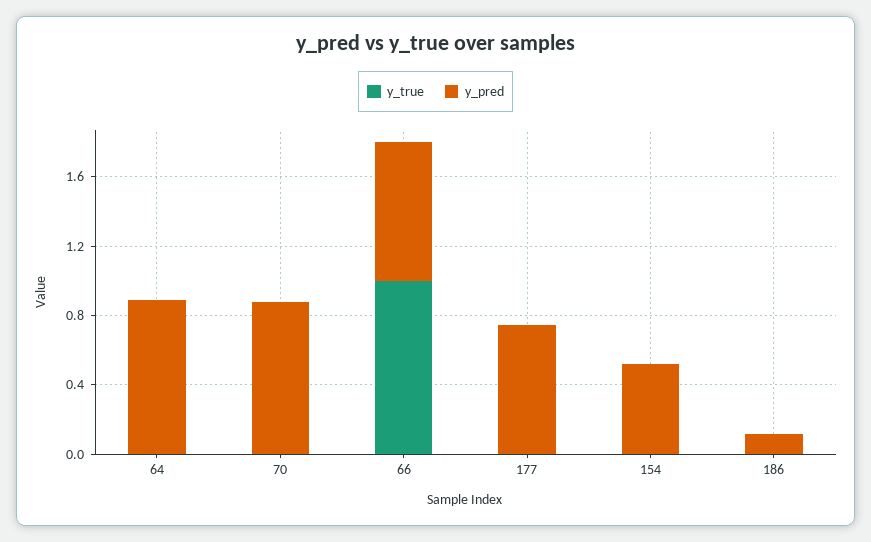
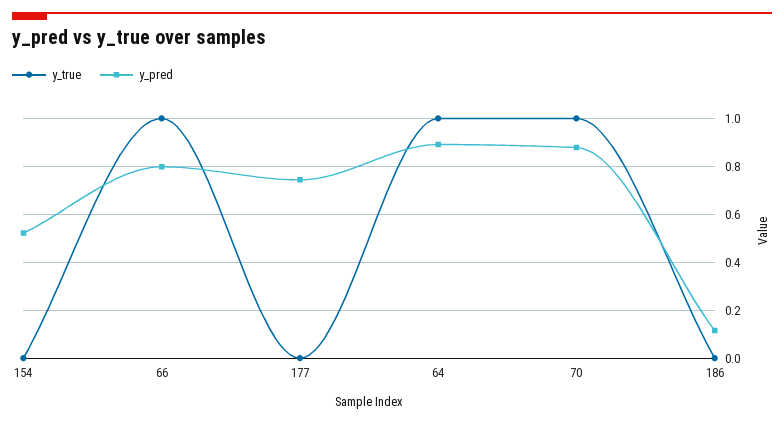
y_true, 64: 0 -> 1
y_true, 70: 0 -> 1

